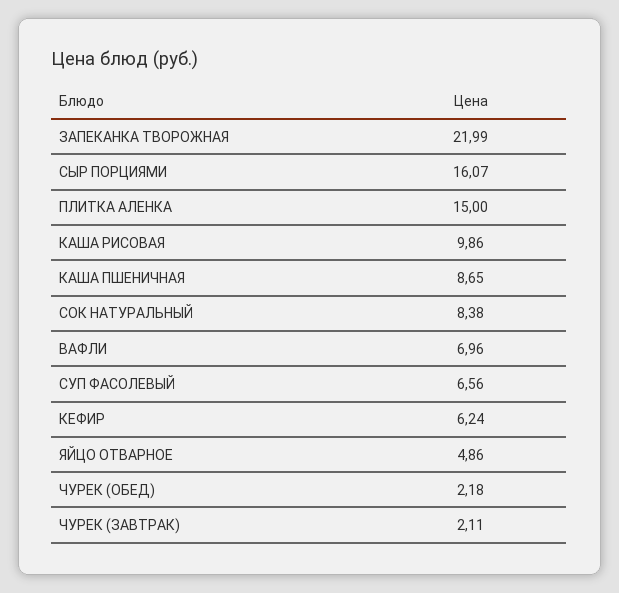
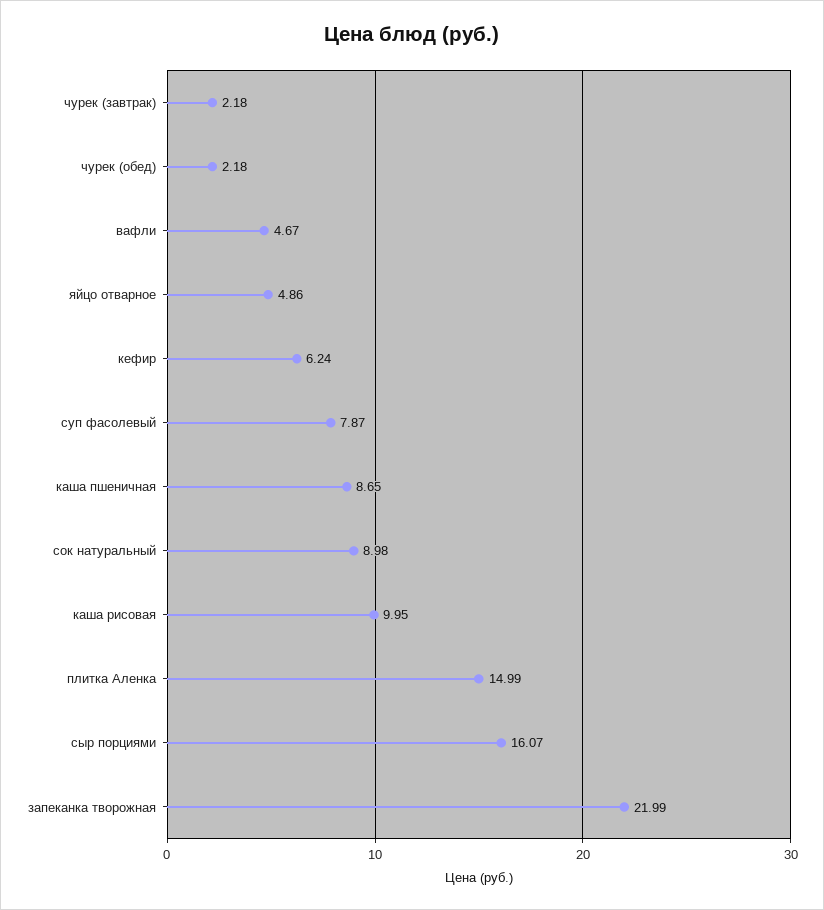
ПЛИТКА АЛЕНКА: 15 -> 14.99
КАША РИСОВАЯ: 9.86 -> 9.95
СОК НАТУРАЛЬНЫЙ: 8.38 -> 8.98
ВАФЛИ: 6.96 -> 4.67
СУП ФАСОЛЕВЫЙ: 6.56 -> 7.87
ЧУРЕК (ЗАВТРАК): 2.11 -> 2.18

